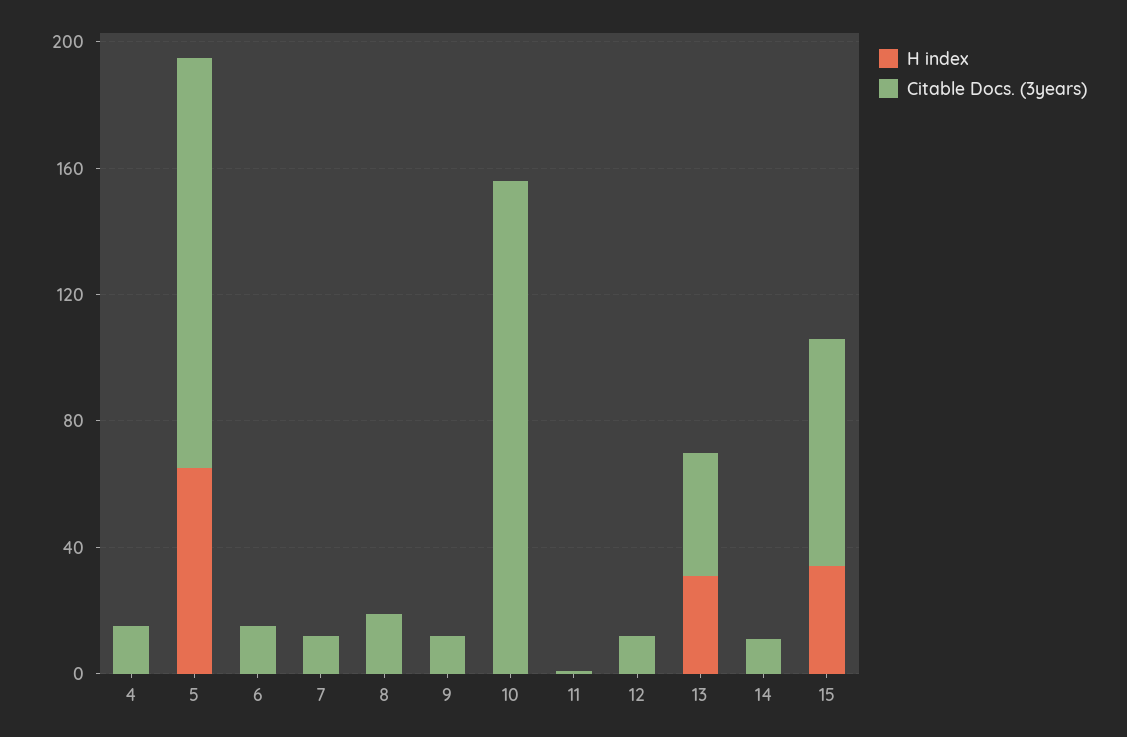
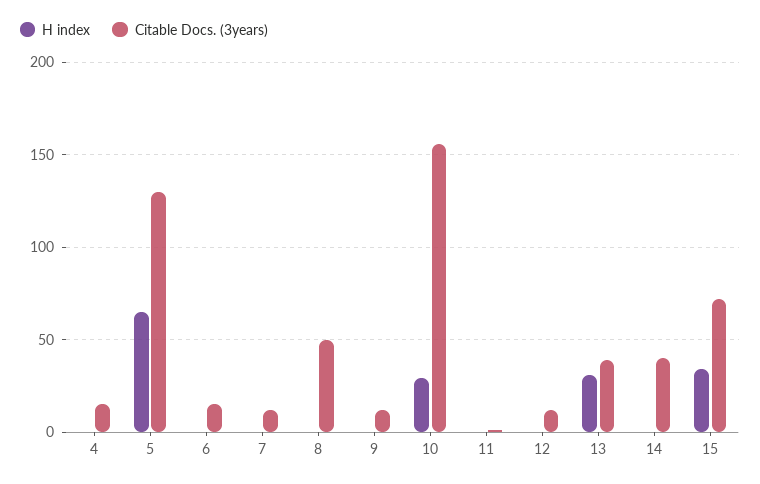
Citable Docs. (3years), 8: 20 -> 50
H index, 10: 0 -> 30
Citable Docs. (3years), 14: 10 -> 40

